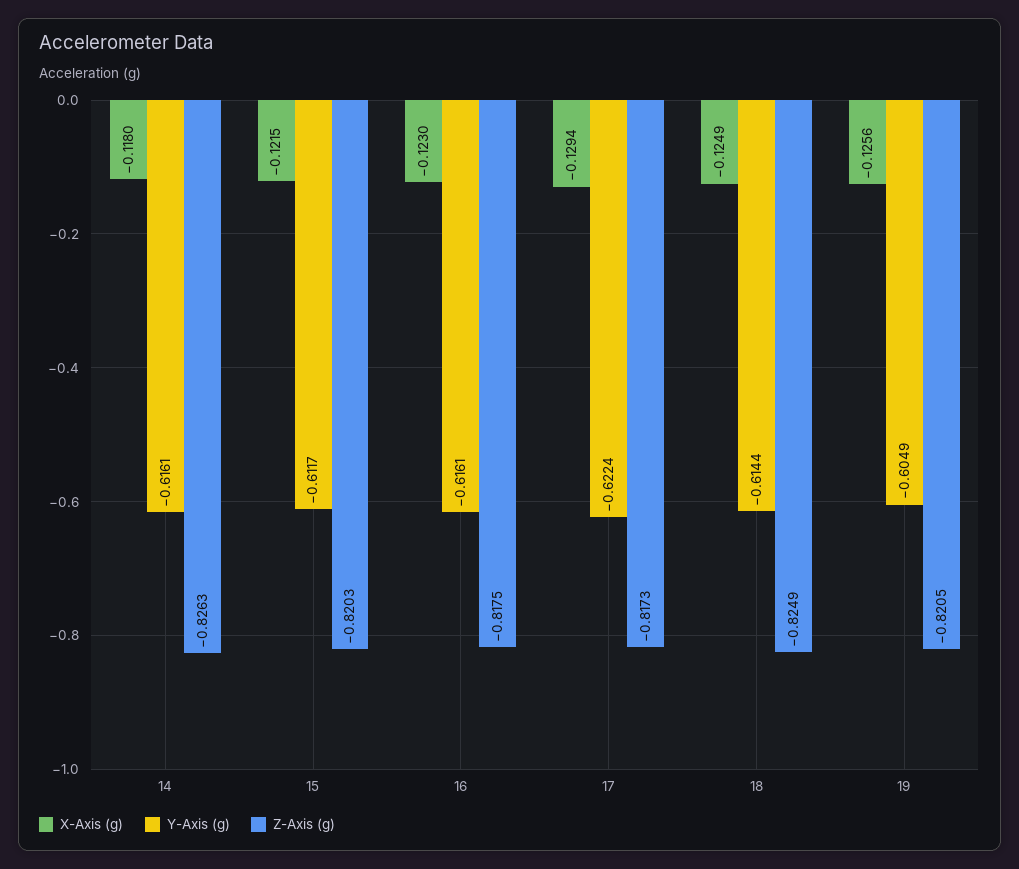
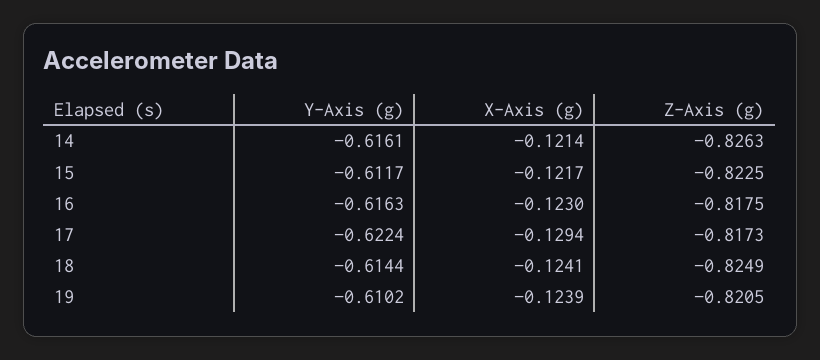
X-Axis (g), 14: -0.118 -> -0.1214
X-Axis (g), 15: -0.1215 -> -0.1217
Z-Axis (g), 15: -0.8203 -> -0.8225
Y-Axis (g), 16: -0.6161 -> -0.6163
X-Axis (g), 18: -0.1249 -> -0.1241
X-Axis (g), 19: -0.1256 -> -0.1239
Y-Axis (g), 19: -0.6049 -> -0.6102

